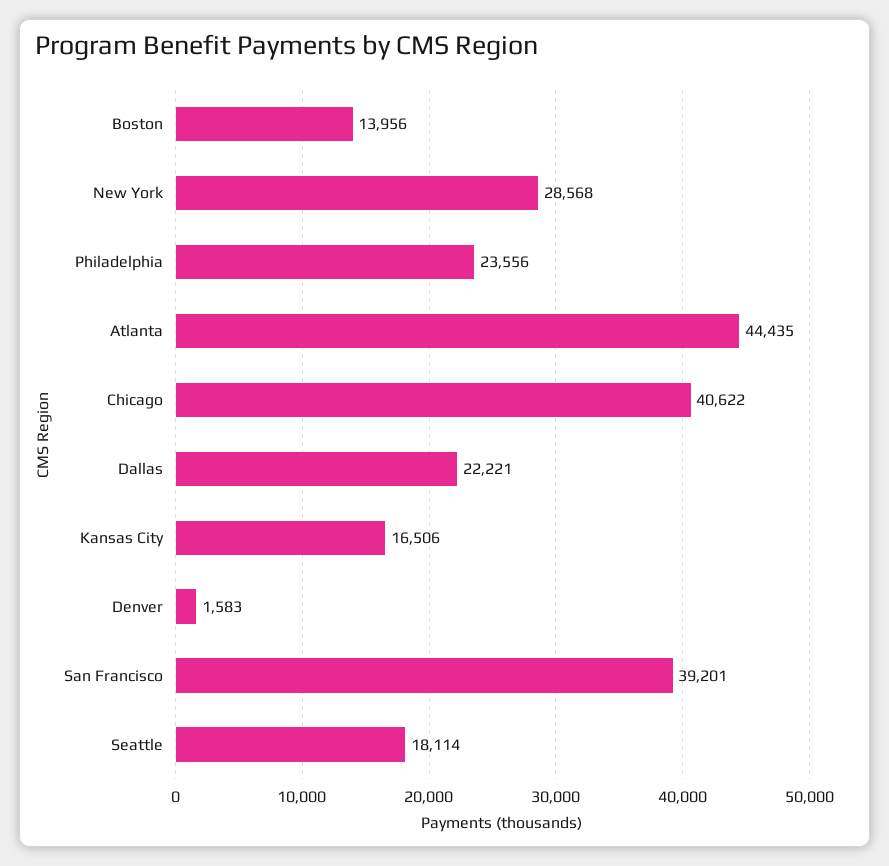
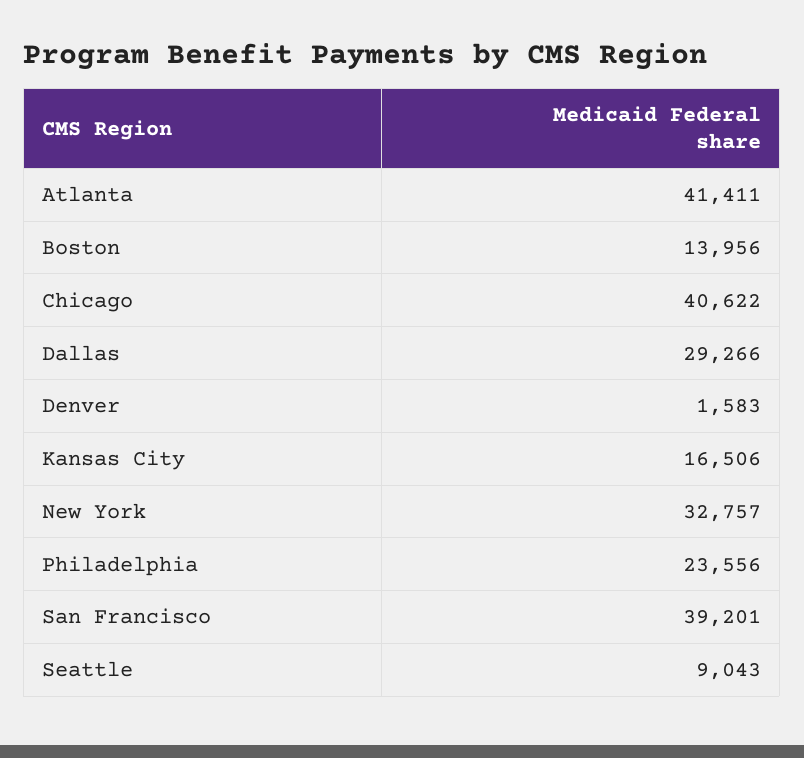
New York: 28568 -> 32757
Atlanta: 44435 -> 41411
Dallas: 22221 -> 29266
Seattle: 18114 -> 9043

